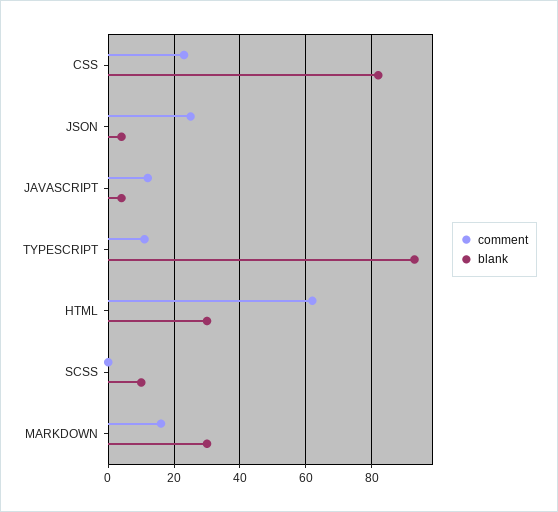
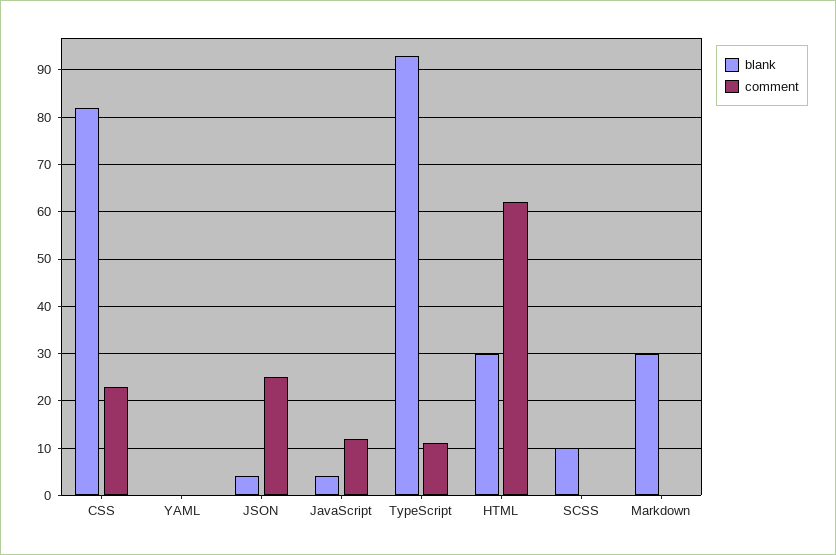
comment, MARKDOWN: 15 -> 0
blank, YAML: none -> 0
comment, YAML: none -> 0

